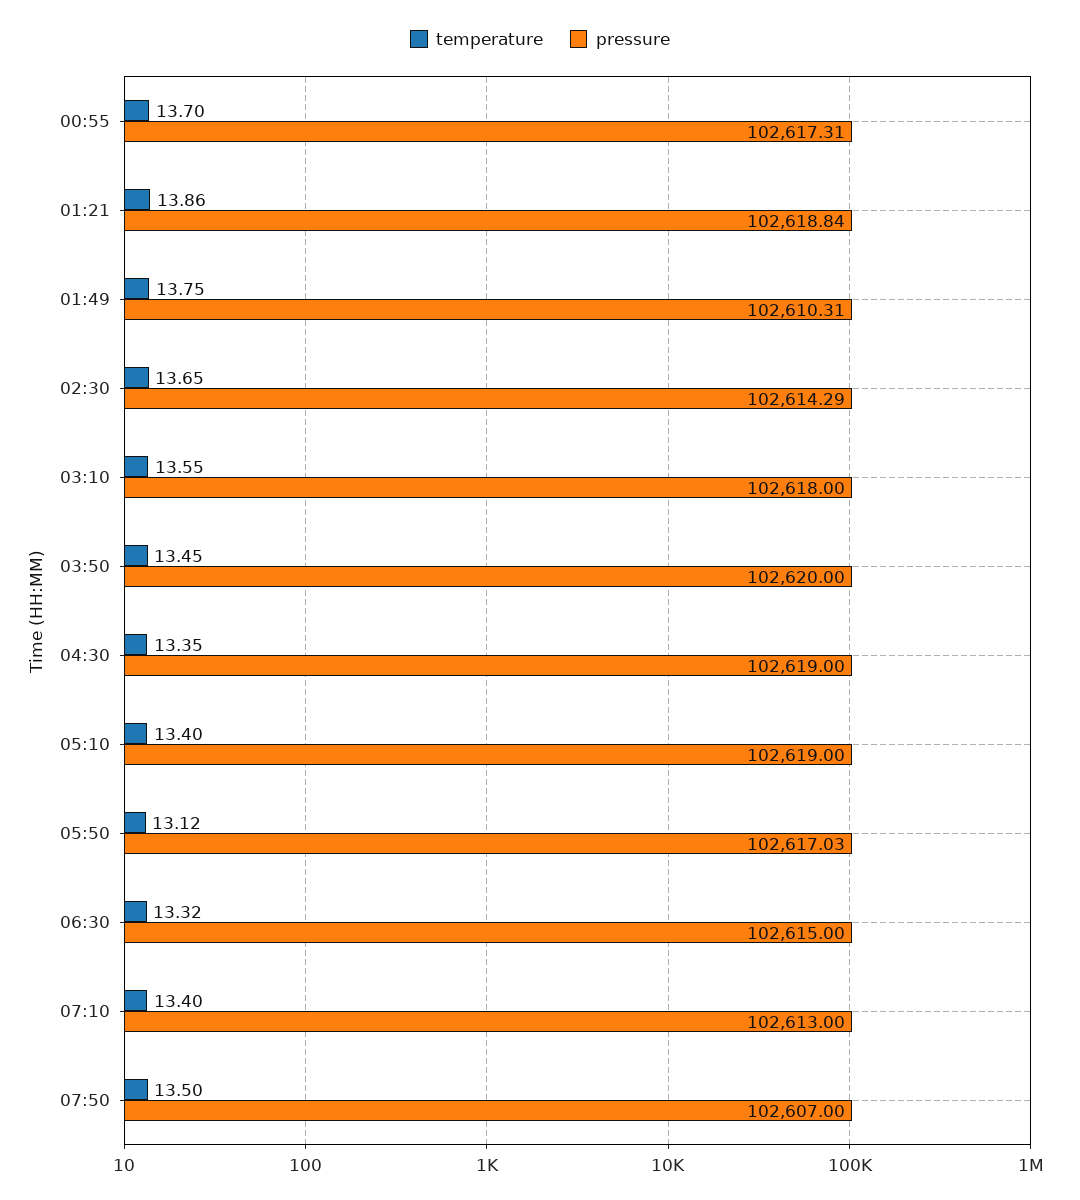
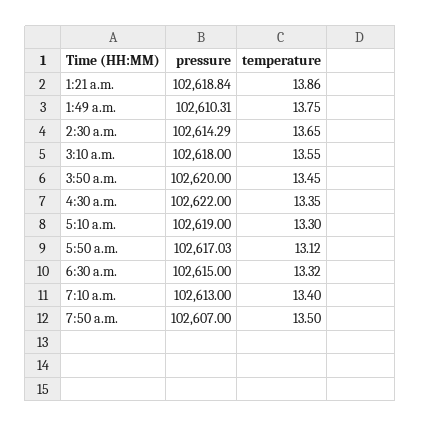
temperature, 00:55: 13.7 -> none
pressure, 00:55: 102617.31 -> none
pressure, 04:30: 102619 -> 102622
temperature, 05:10: 13.4 -> 13.3

